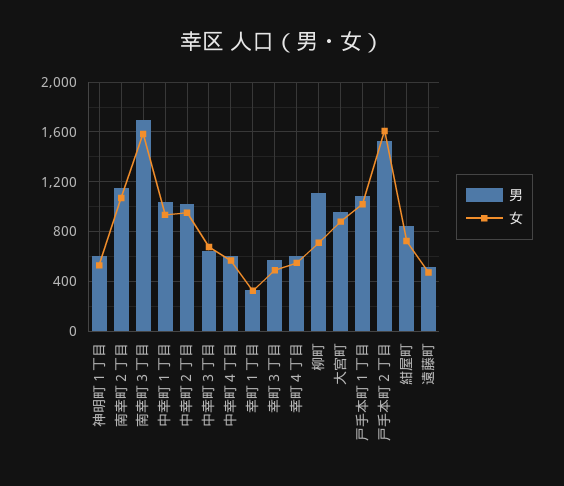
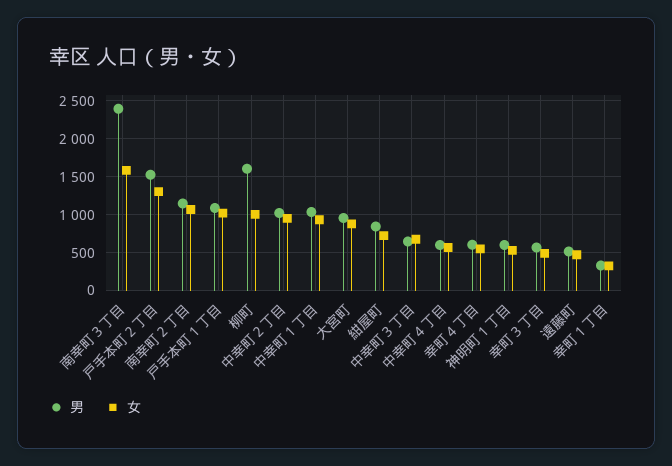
男, 南幸町３丁目: 1700 -> 2400
男, 柳町: 1100 -> 1600
女, 柳町: 700 -> 1000
女, 戸手本町２丁目: 1600 -> 1300

